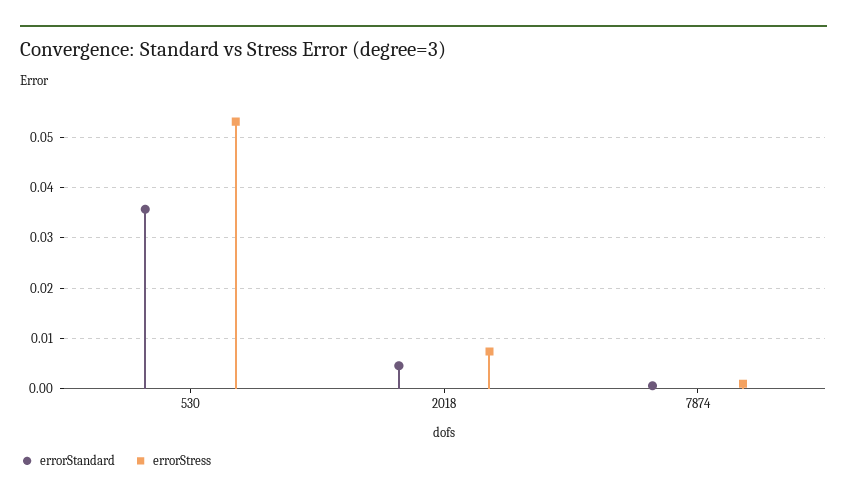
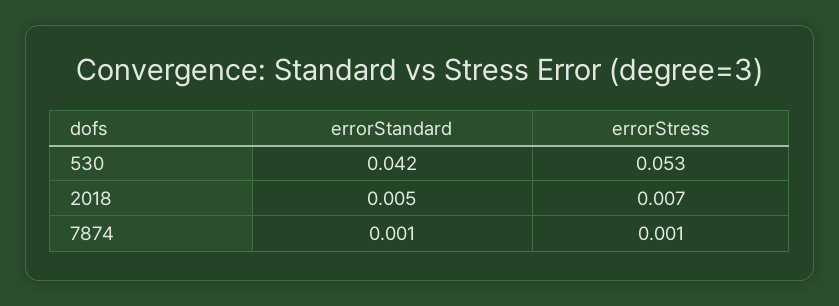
errorStandard, 530: 0.036 -> 0.042

